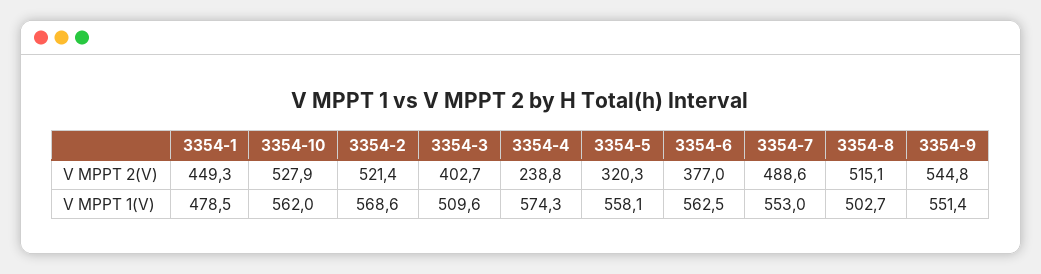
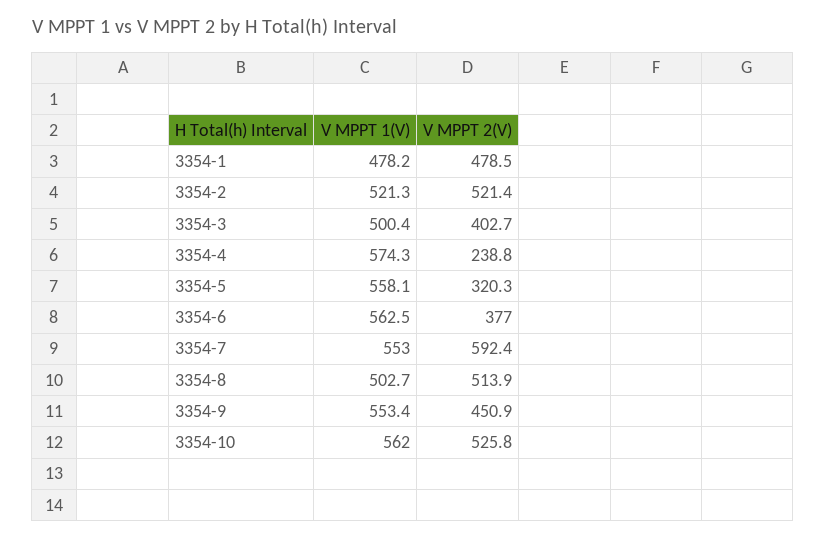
3354-1, V MPPT 2(V): 449.3 -> 478.5
3354-10, V MPPT 2(V): 527.9 -> 525.8
3354-7, V MPPT 2(V): 488.6 -> 592.4
3354-8, V MPPT 2(V): 515.1 -> 513.9
3354-9, V MPPT 2(V): 544.8 -> 450.9
3354-1, V MPPT 1(V): 478.5 -> 478.2
3354-2, V MPPT 1(V): 568.6 -> 521.3
3354-3, V MPPT 1(V): 509.6 -> 500.4
3354-9, V MPPT 1(V): 551.4 -> 553.4

